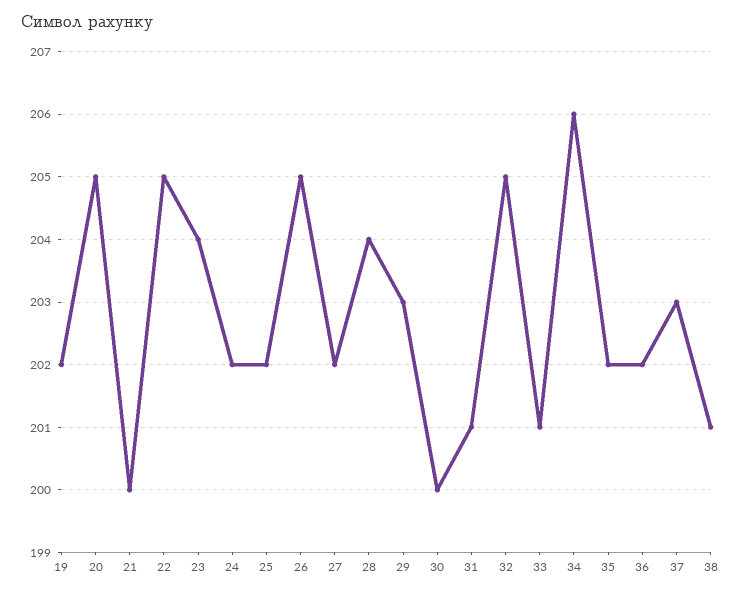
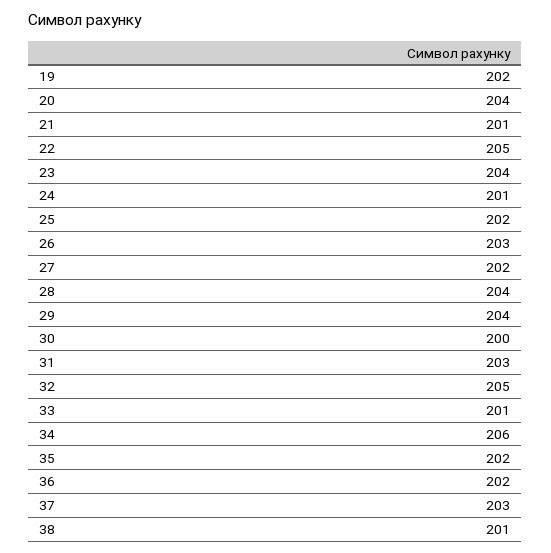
20: 205 -> 204
21: 200 -> 201
24: 202 -> 201
26: 205 -> 203
29: 203 -> 204
31: 201 -> 203

